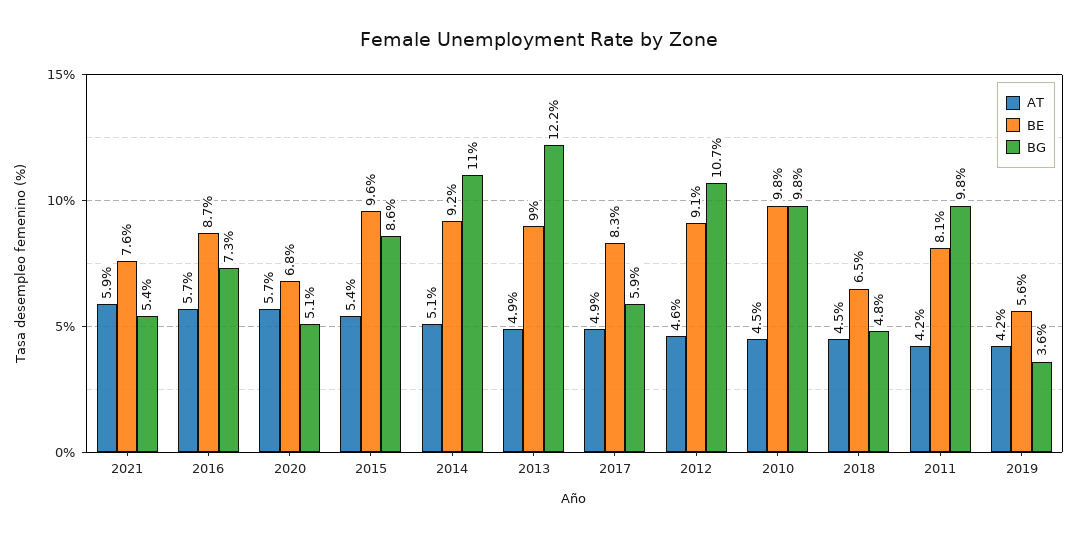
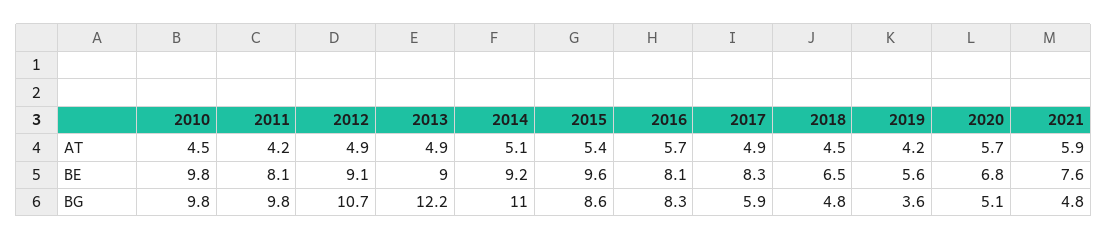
BG, 2021: 5.4 -> 4.8
BE, 2016: 8.7 -> 8.1
BG, 2016: 7.3 -> 8.3
AT, 2012: 4.6 -> 4.9

